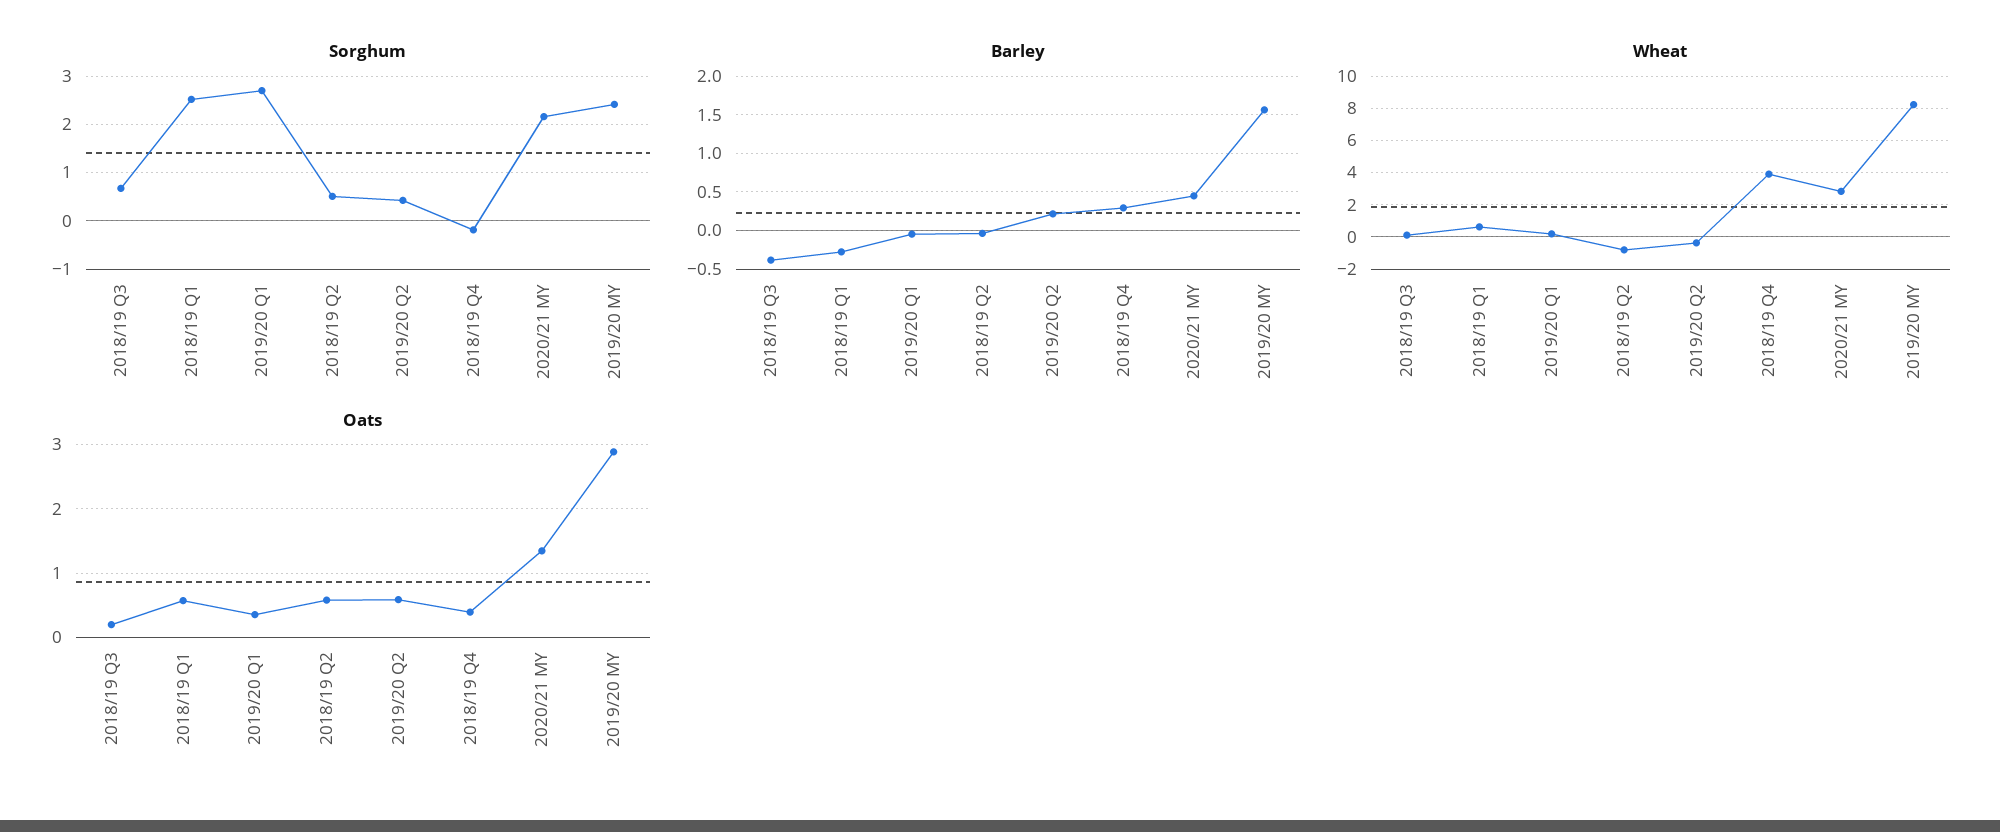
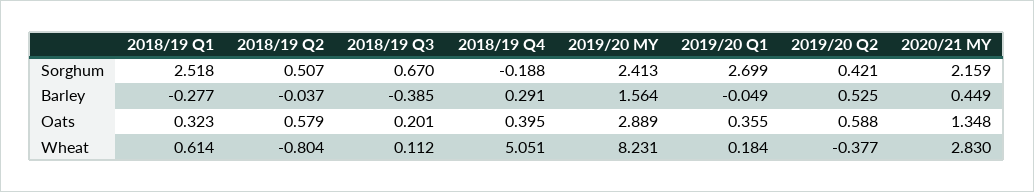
Barley, 2019/20 Q2: 0.2 -> 0.525
Wheat, 2018/19 Q4: 4 -> 5.051
Oats, 2018/19 Q1: 0.6 -> 0.323

